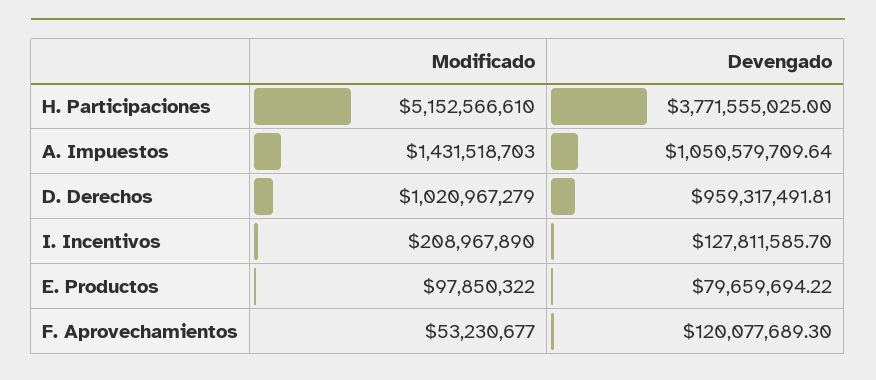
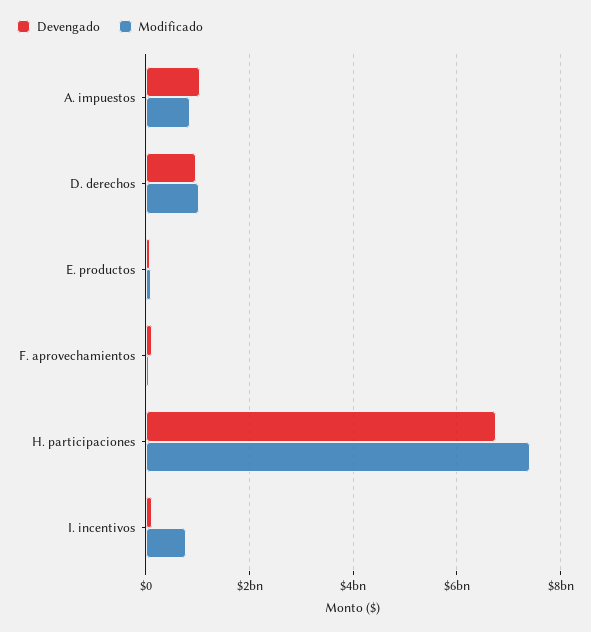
Modificado, H. Participaciones: 5152566610 -> 7400000000
Devengado, H. Participaciones: 3771555025 -> 6800000000
Modificado, A. Impuestos: 1431518703 -> 800000000
Modificado, I. Incentivos: 208967890 -> 800000000

